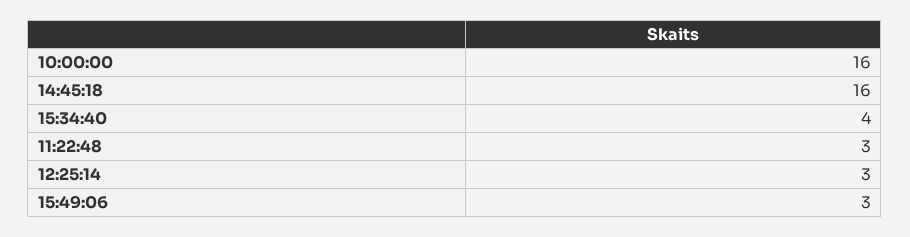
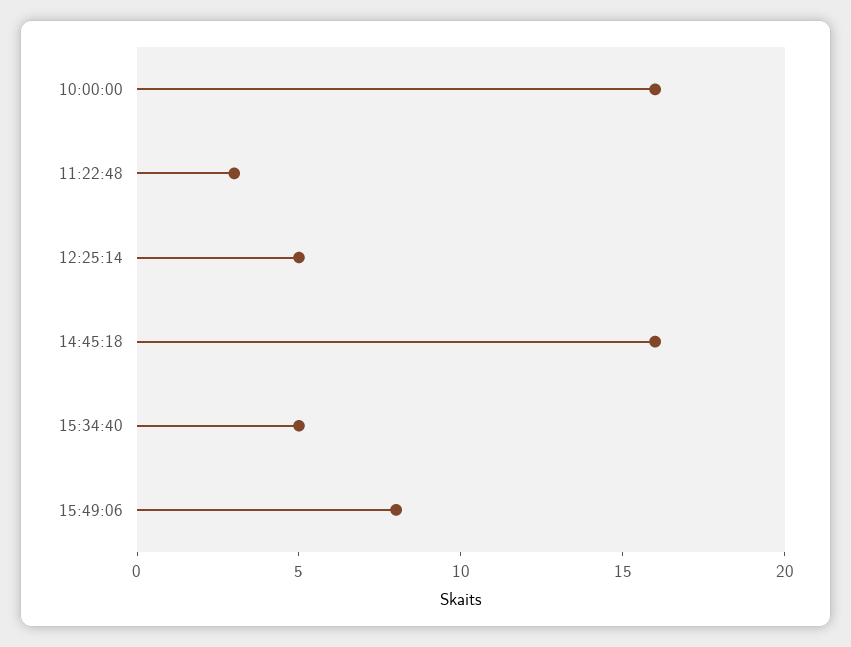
15:34:40: 4 -> 5
12:25:14: 3 -> 5
15:49:06: 3 -> 8

